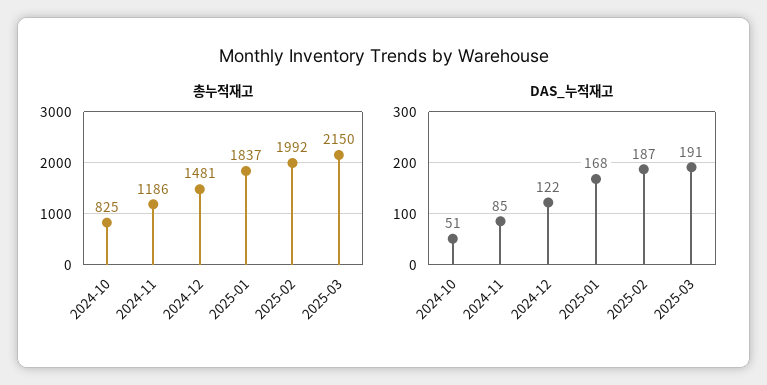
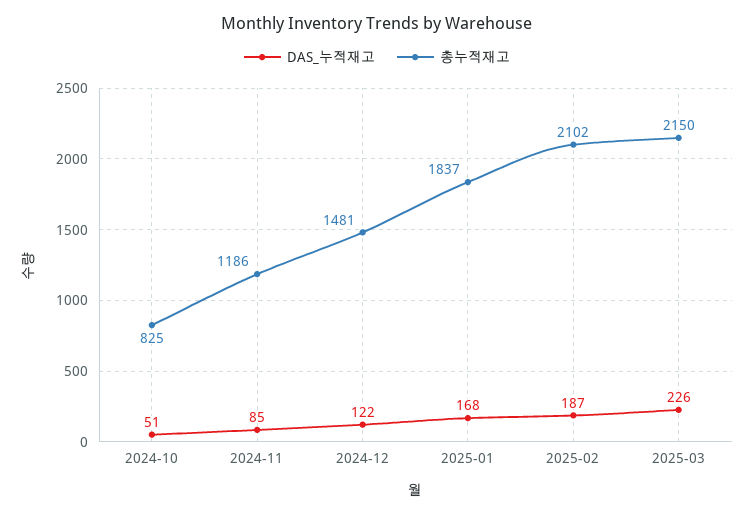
총누적재고, 2025-02: 1992 -> 2102
DAS_누적재고, 2025-03: 191 -> 226

